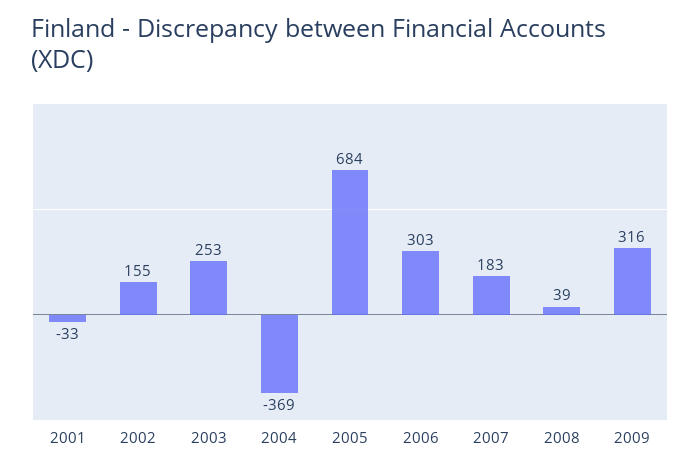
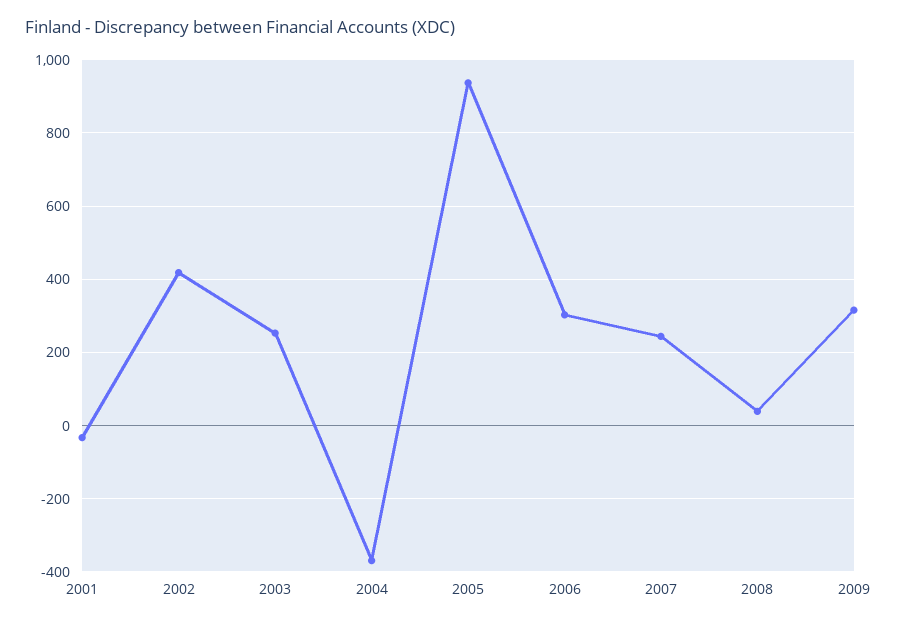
2002: 155 -> 420
2005: 684 -> 940
2007: 183 -> 240

